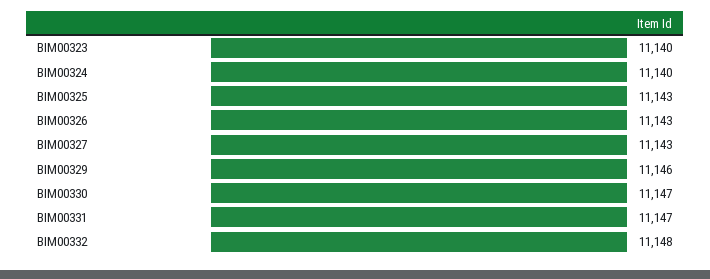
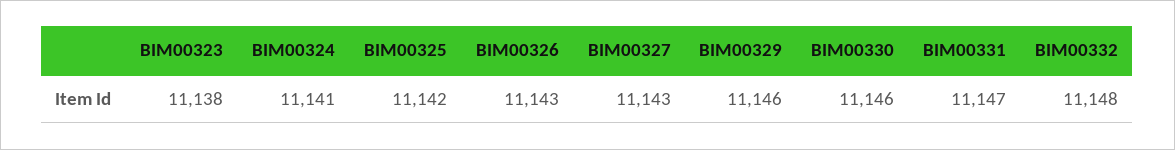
BIM00323: 11140 -> 11138
BIM00324: 11140 -> 11141
BIM00325: 11143 -> 11142
BIM00330: 11147 -> 11146

